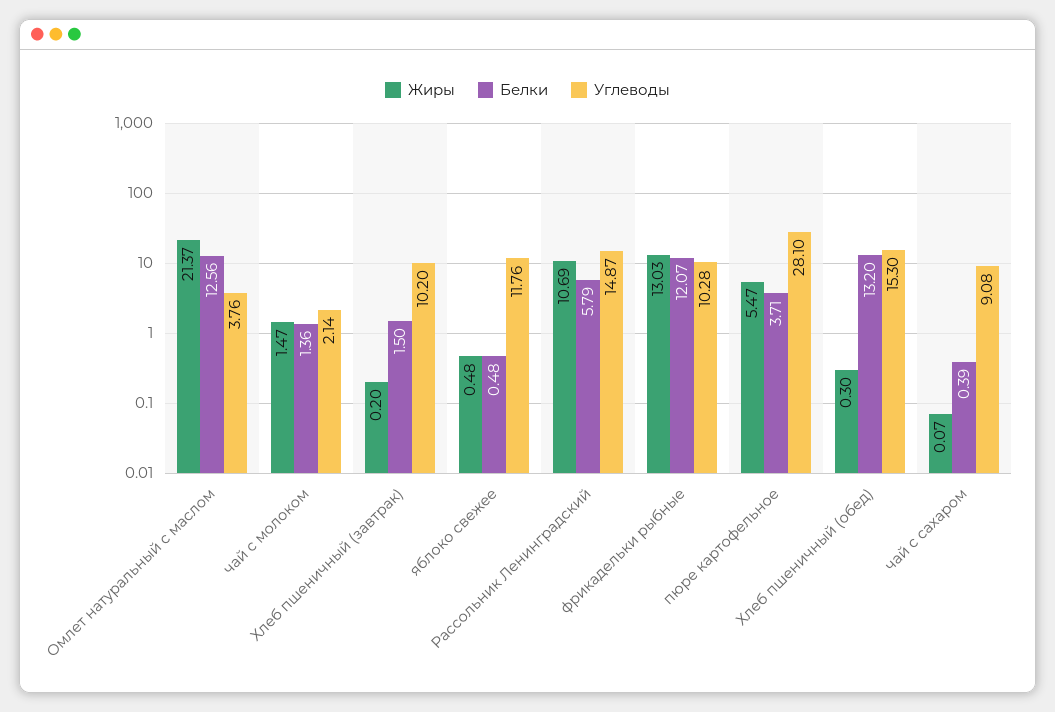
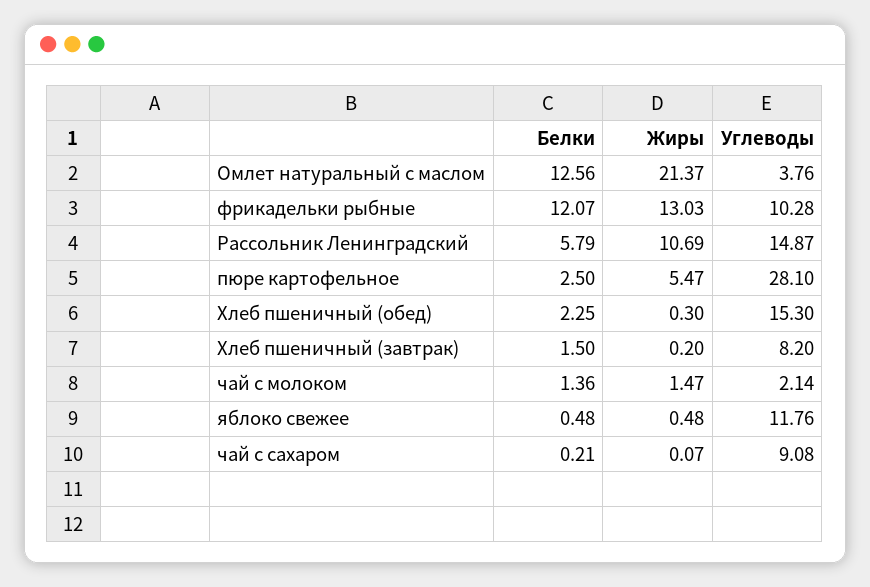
Углеводы, Хлеб пшеничный (завтрак): 10.2 -> 8.2
Белки, пюре картофельное: 3.71 -> 2.5
Белки, Хлеб пшеничный (обед): 13.2 -> 2.25
Белки, чай с сахаром: 0.39 -> 0.21

